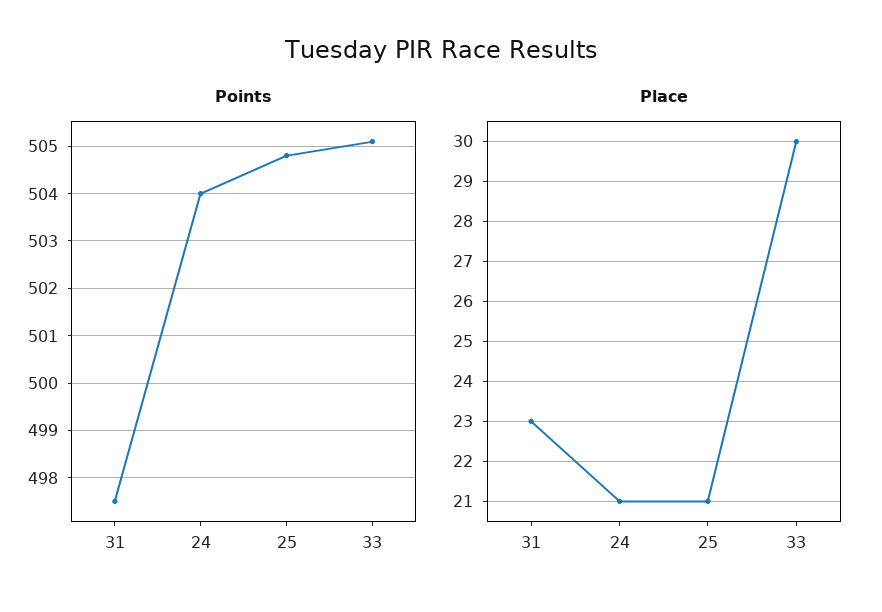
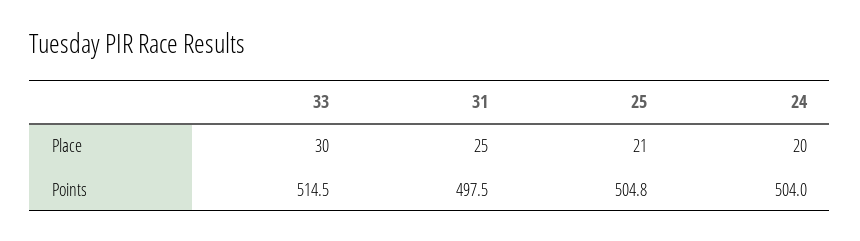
Points, 33: 505 -> 514.5
Place, 31: 23 -> 25
Place, 24: 21 -> 20

